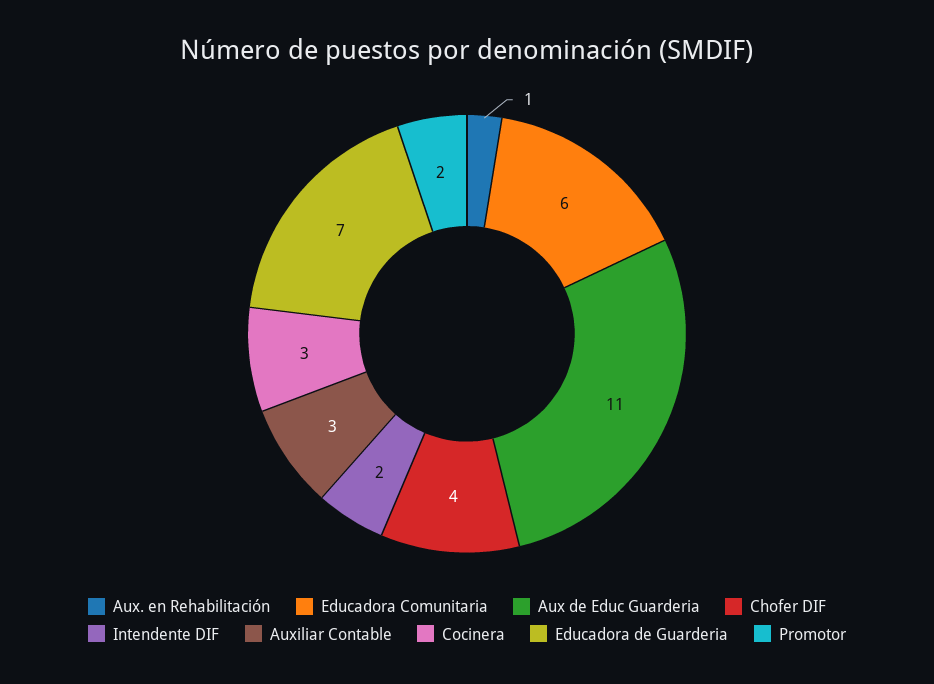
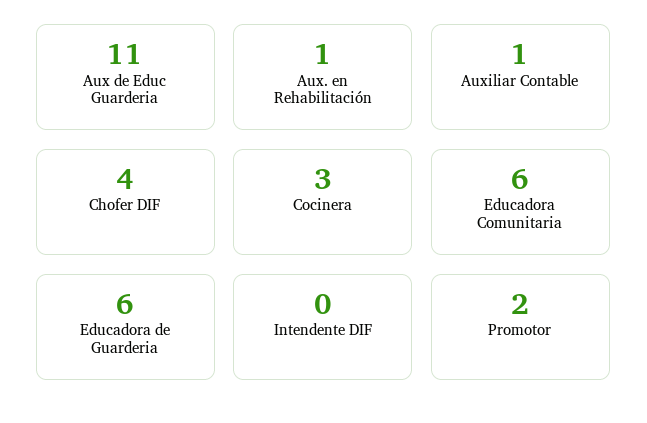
Intendente DIF: 2 -> 0
Auxiliar Contable: 3 -> 1
Educadora de Guarderia: 7 -> 6

